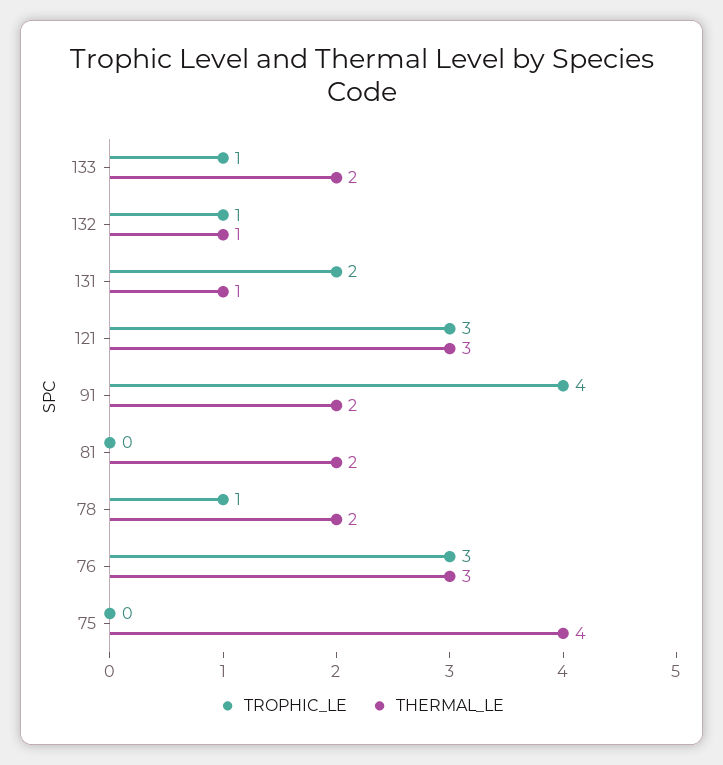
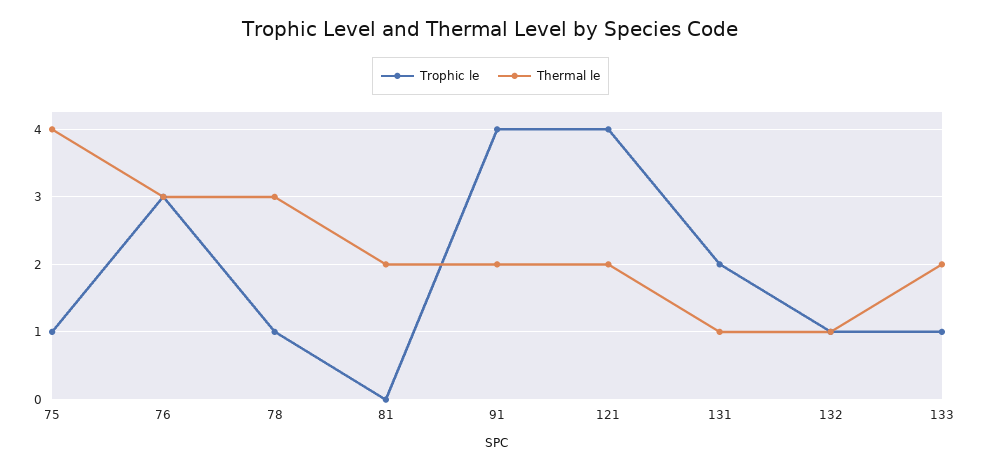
TROPHIC_LE, 121: 3 -> 4
THERMAL_LE, 121: 3 -> 2
THERMAL_LE, 78: 2 -> 3
TROPHIC_LE, 75: 0 -> 1

